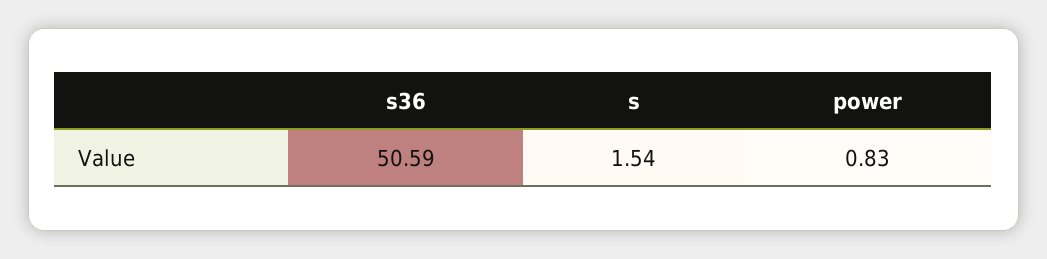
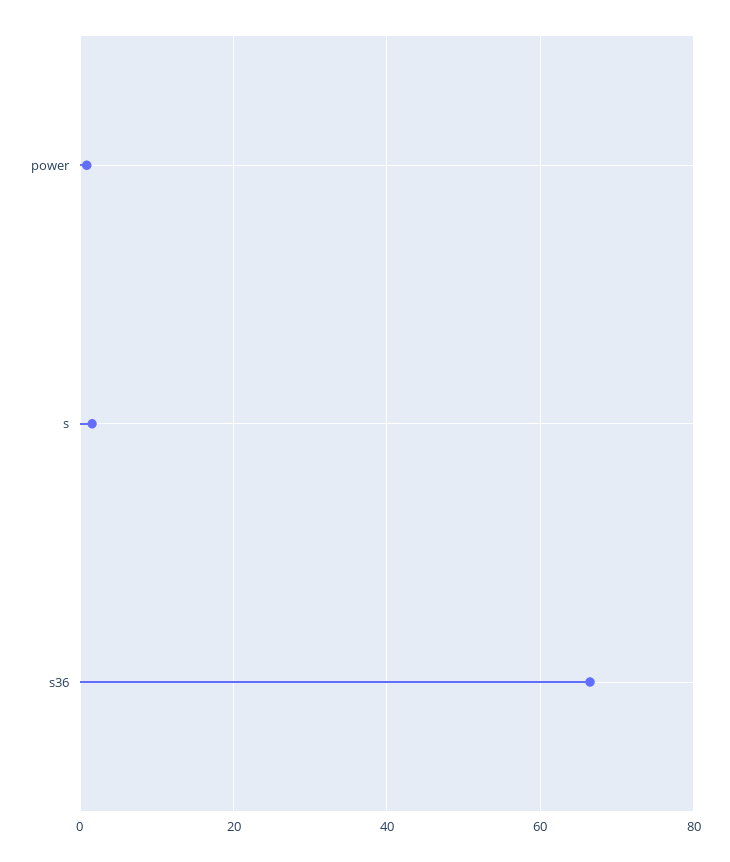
s36: 50.59 -> 66

